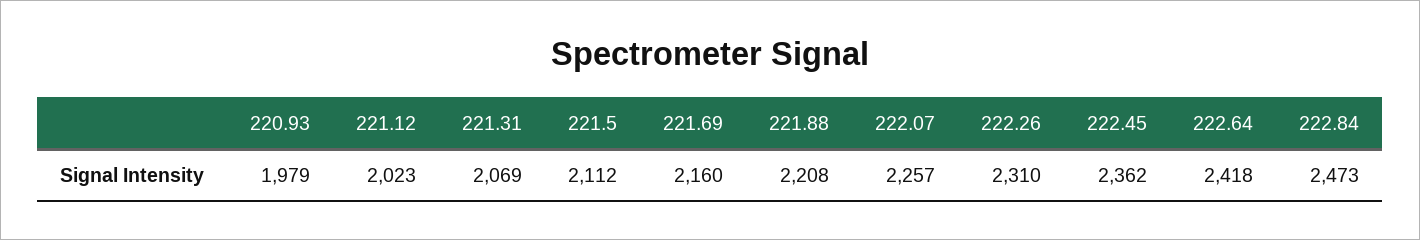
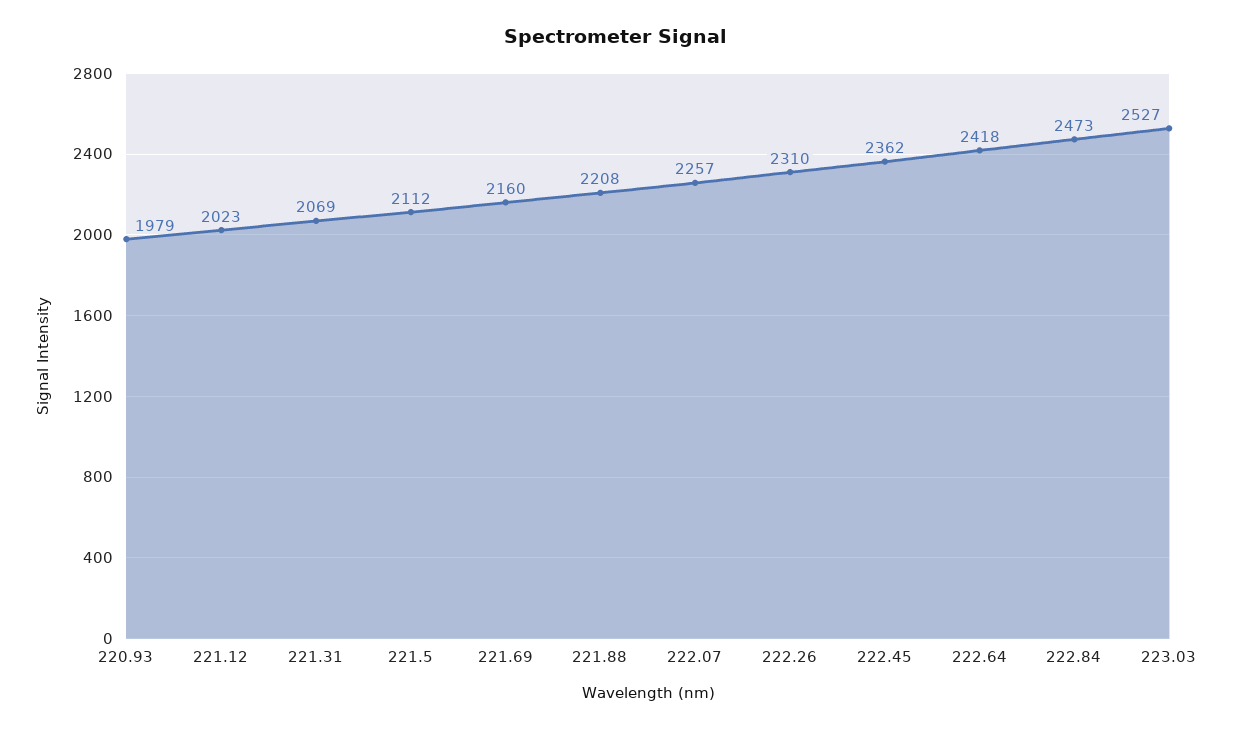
223.03: none -> 2527

